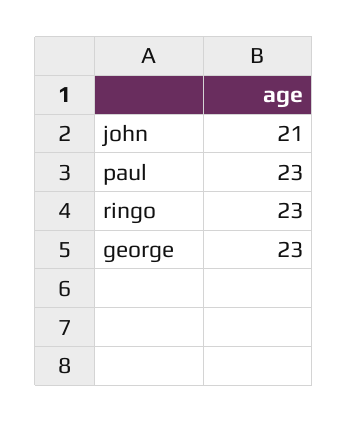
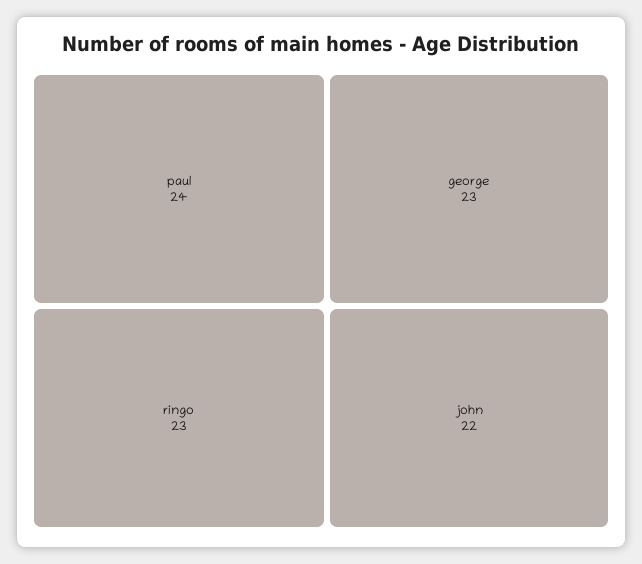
john: 21 -> 22
paul: 23 -> 24

